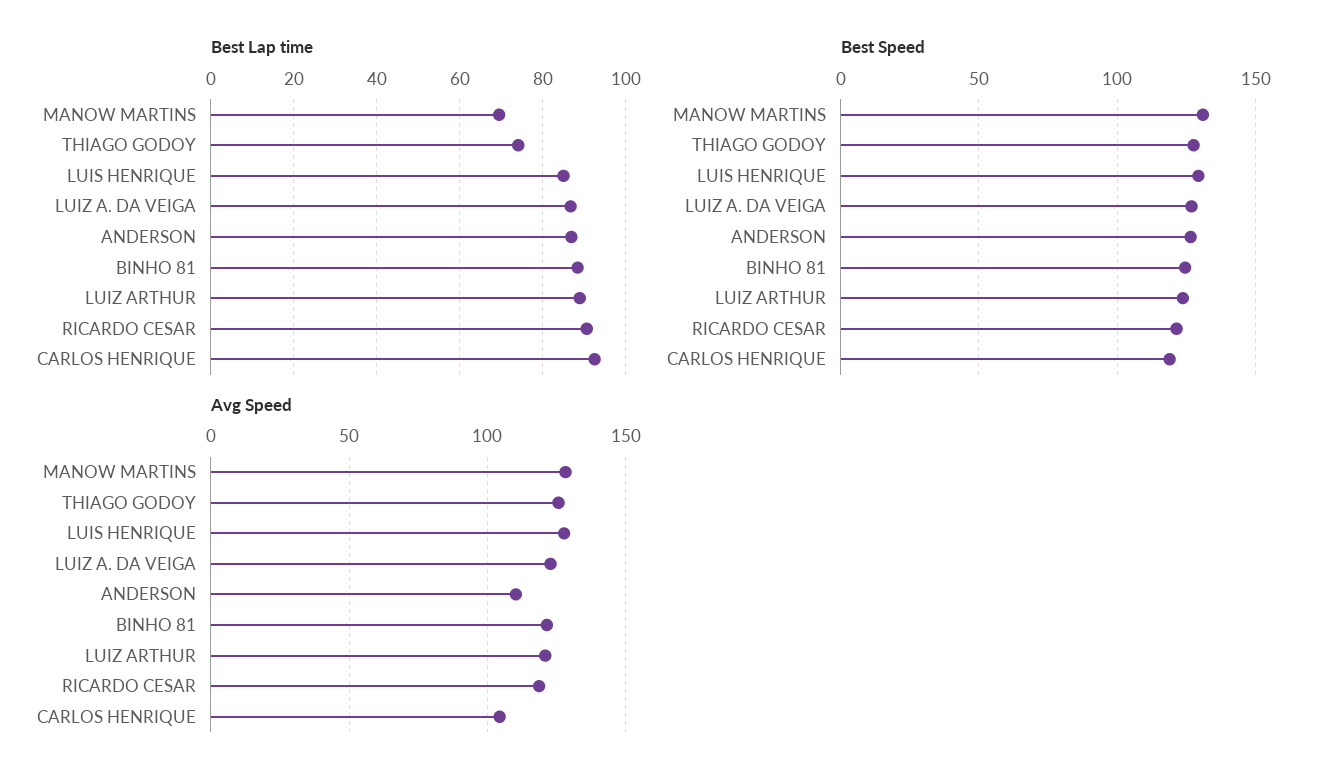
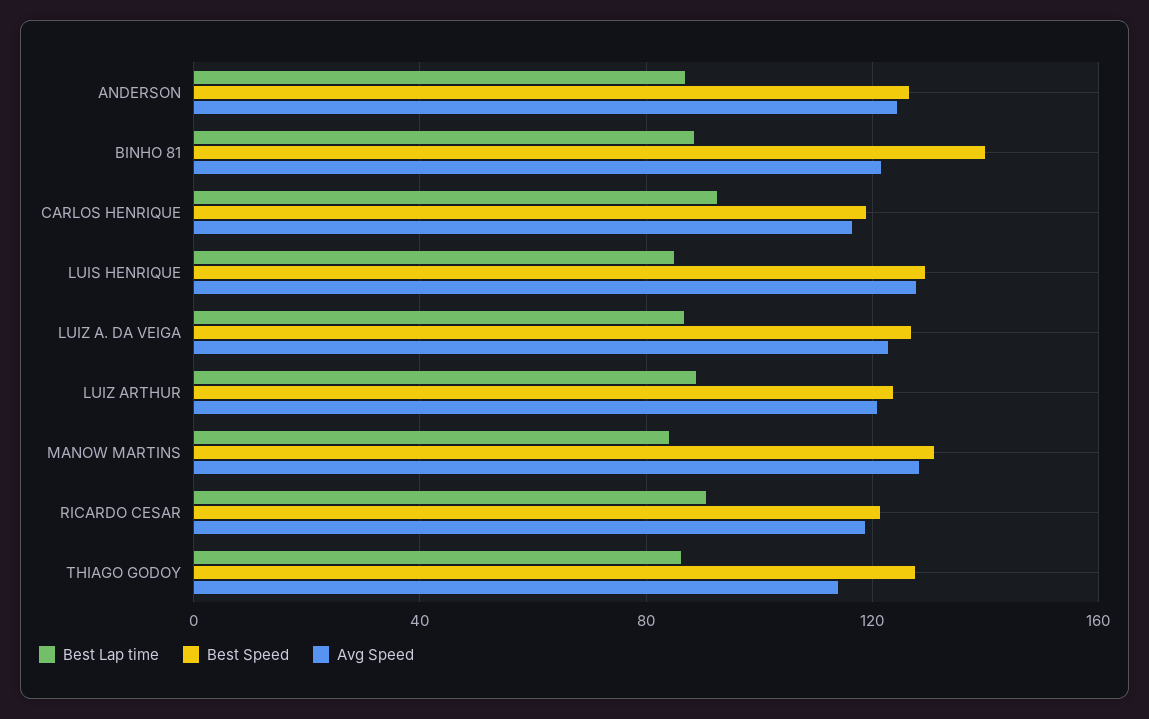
Best Lap time, MANOW MARTINS: 70 -> 85
Best Lap time, THIAGO GODOY: 74 -> 85
Best Speed, BINHO 81: 125 -> 140
Avg Speed, THIAGO GODOY: 125 -> 115
Avg Speed, ANDERSON: 110 -> 125
Avg Speed, CARLOS HENRIQUE: 105 -> 115

